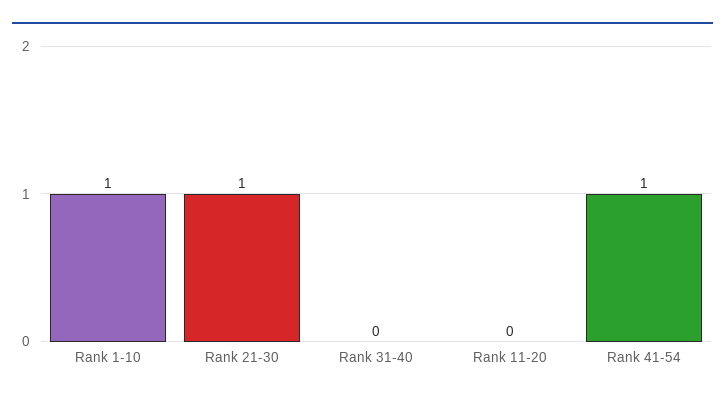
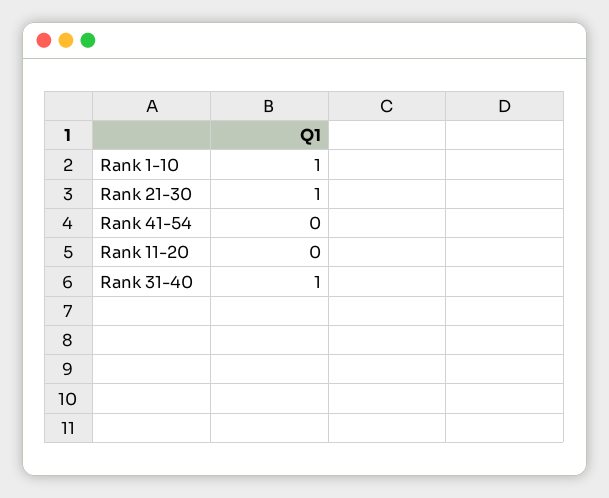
Rank 31-40: 0 -> 1
Rank 41-54: 1 -> 0

